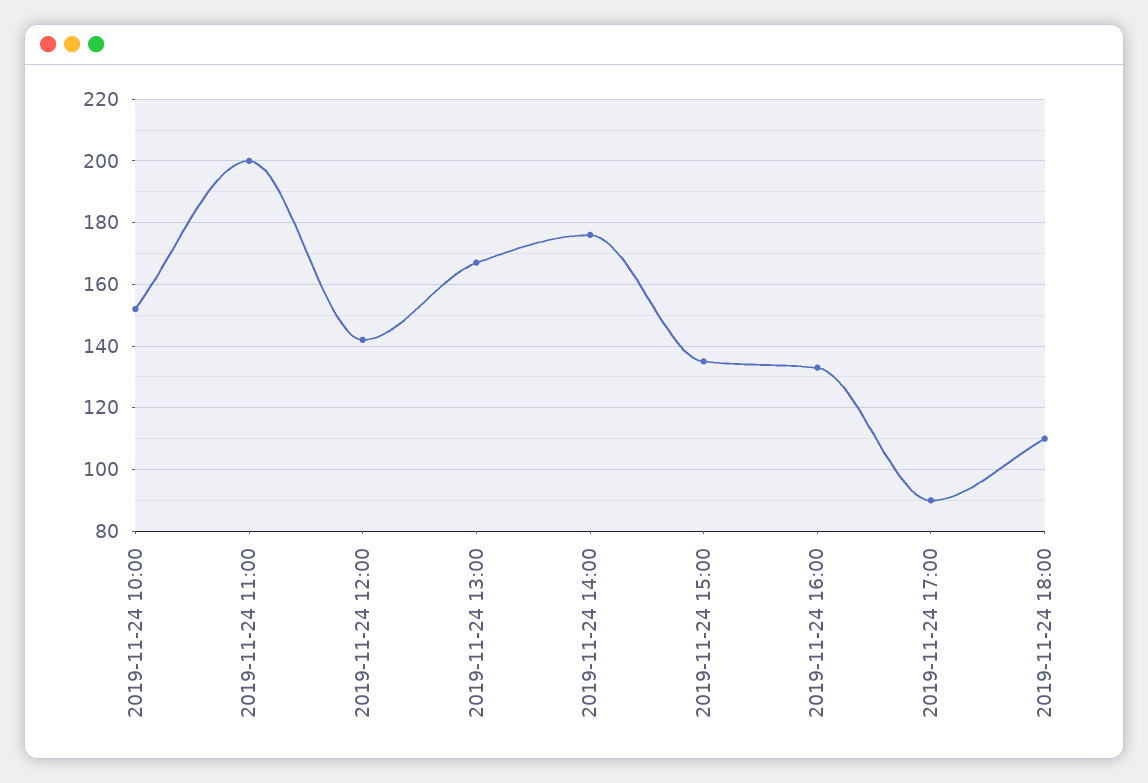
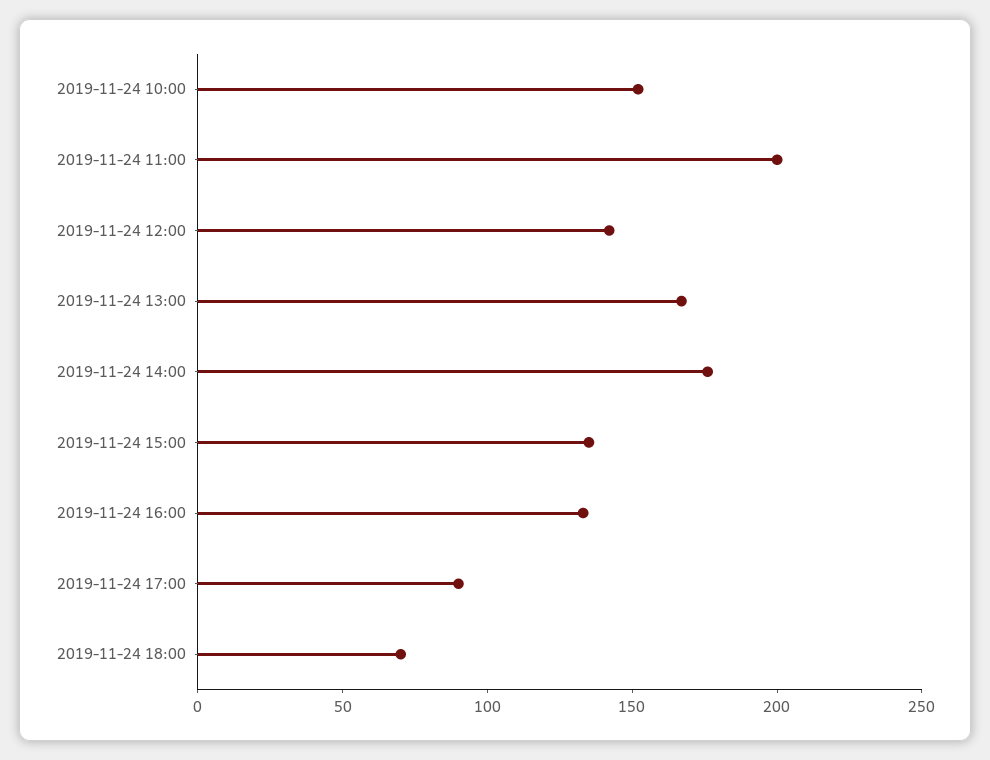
2019-11-24 18:00: 110 -> 70

